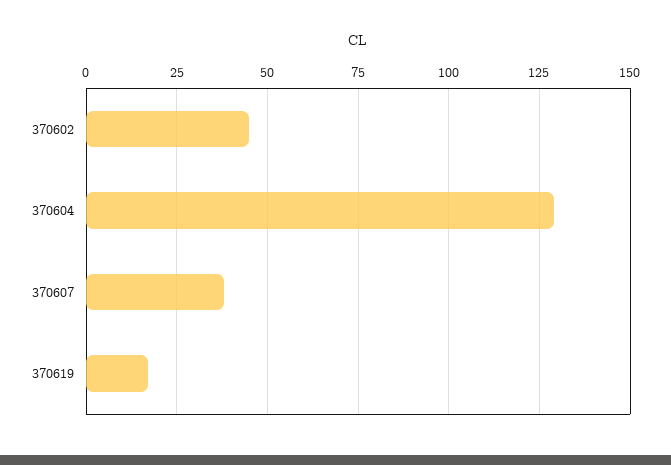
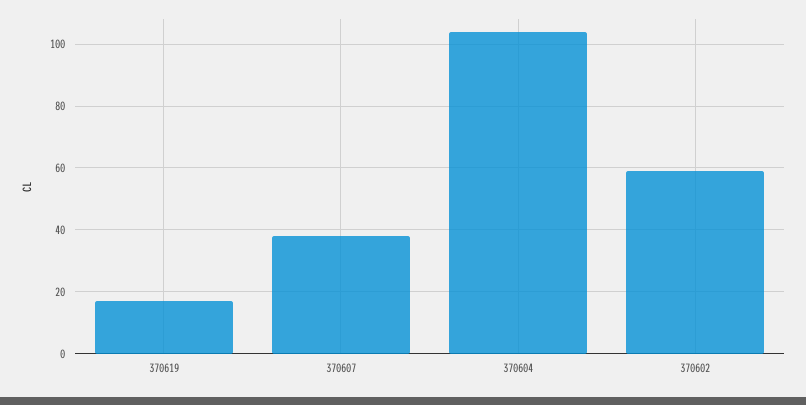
370602: 45 -> 60
370604: 130 -> 105

